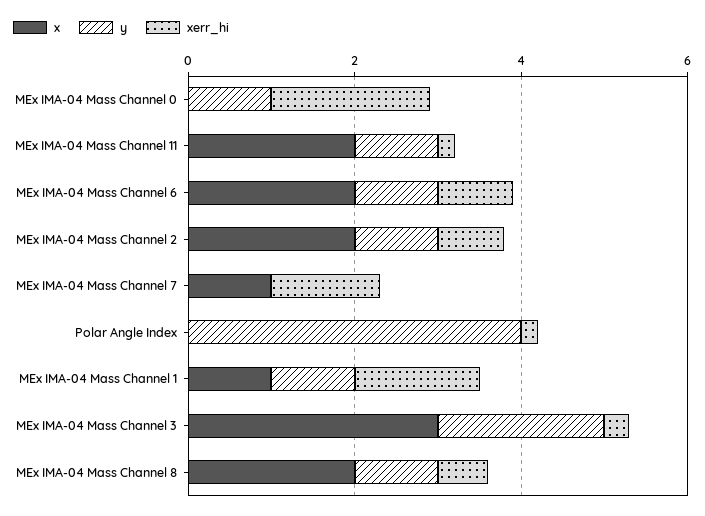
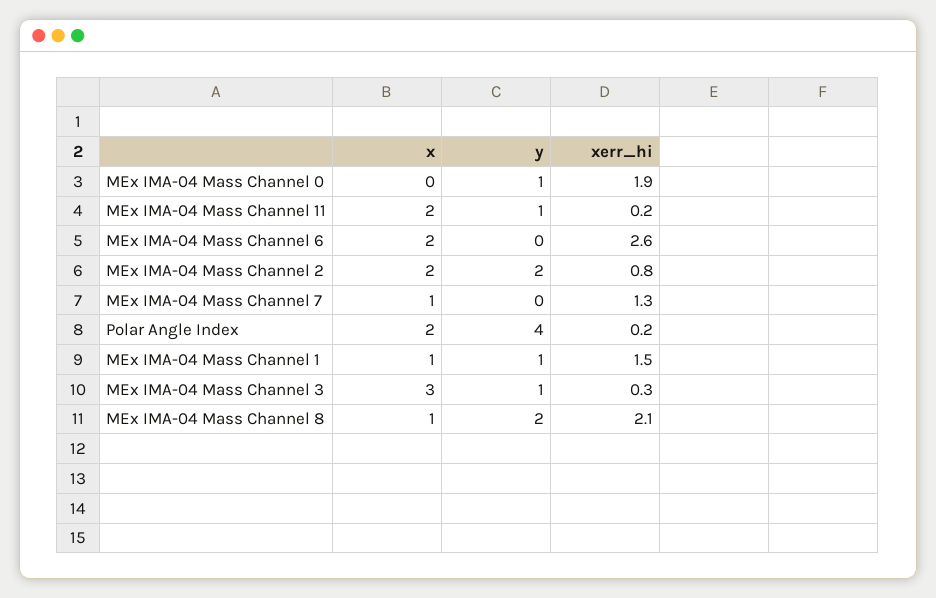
y, MEx IMA-04 Mass Channel 6: 1 -> 0
xerr_hi, MEx IMA-04 Mass Channel 6: 1 -> 2.6
y, MEx IMA-04 Mass Channel 2: 1 -> 2
x, Polar Angle Index: 0 -> 2
y, MEx IMA-04 Mass Channel 3: 2 -> 1
x, MEx IMA-04 Mass Channel 8: 2 -> 1
y, MEx IMA-04 Mass Channel 8: 1 -> 2
xerr_hi, MEx IMA-04 Mass Channel 8: 0.5 -> 2.1

